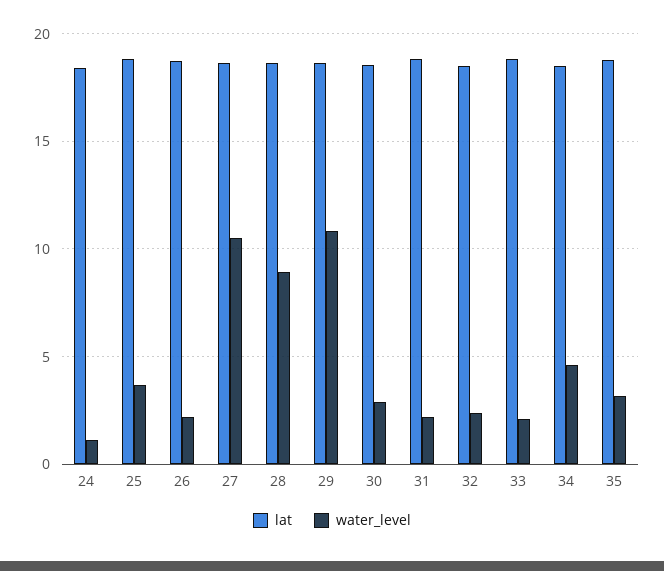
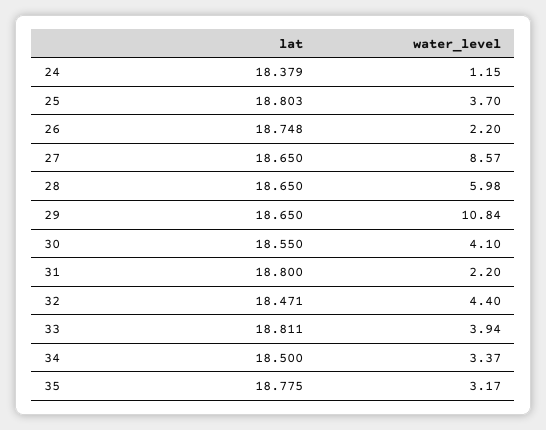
water_level, 27: 10.5 -> 8.57
water_level, 28: 9 -> 5.98
water_level, 30: 3 -> 4.1
water_level, 32: 2.5 -> 4.4
water_level, 33: 2 -> 3.94
water_level, 34: 4.5 -> 3.37

